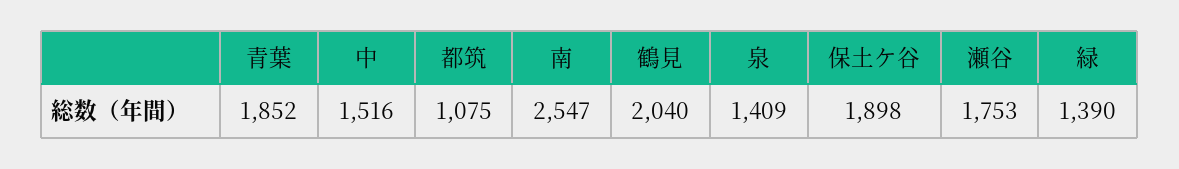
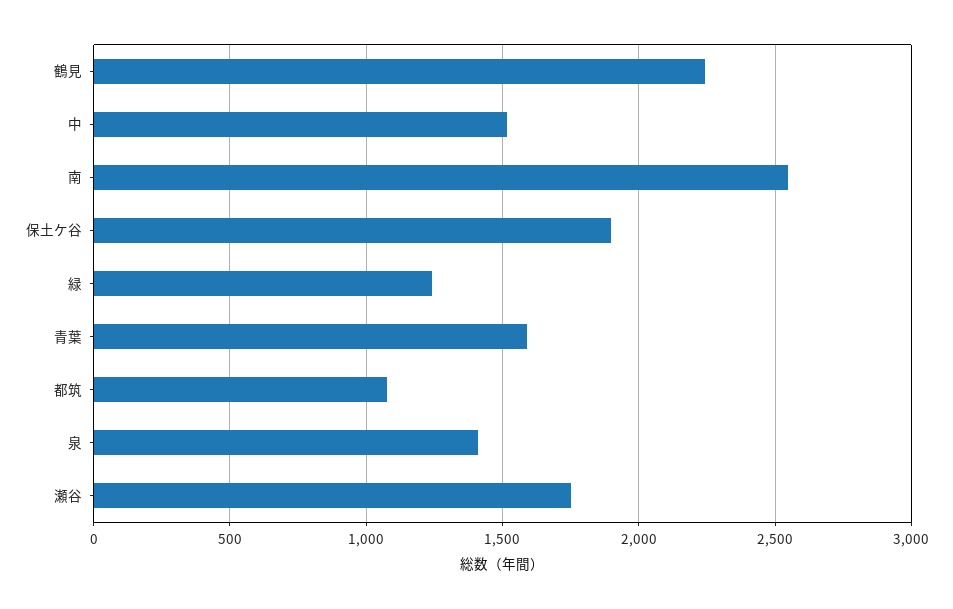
青葉: 1852 -> 1600
鶴見: 2040 -> 2250
緑: 1390 -> 1250

